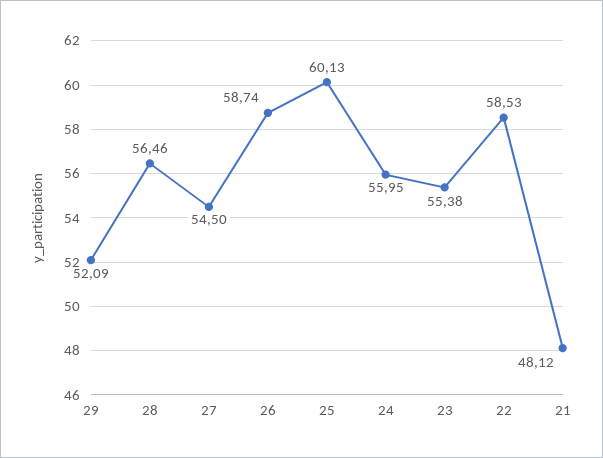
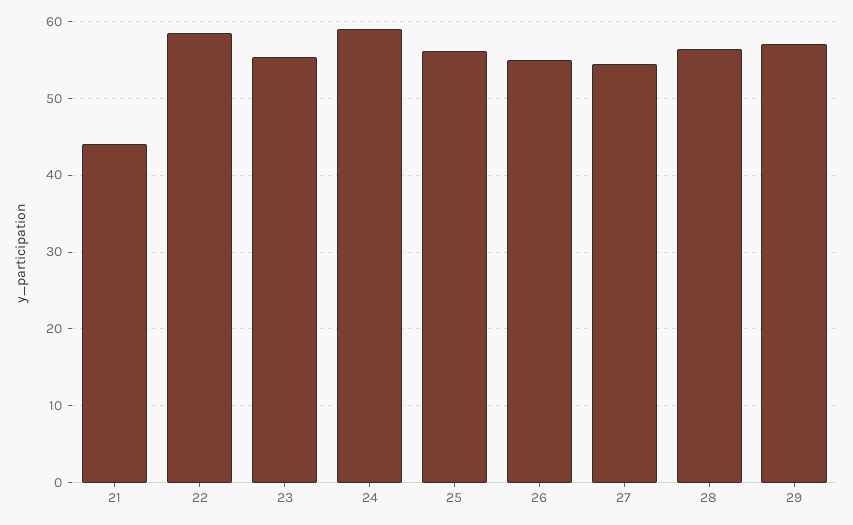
29: 52.09 -> 57
26: 58.74 -> 55
25: 60.13 -> 56
24: 55.95 -> 59
21: 48.12 -> 44

